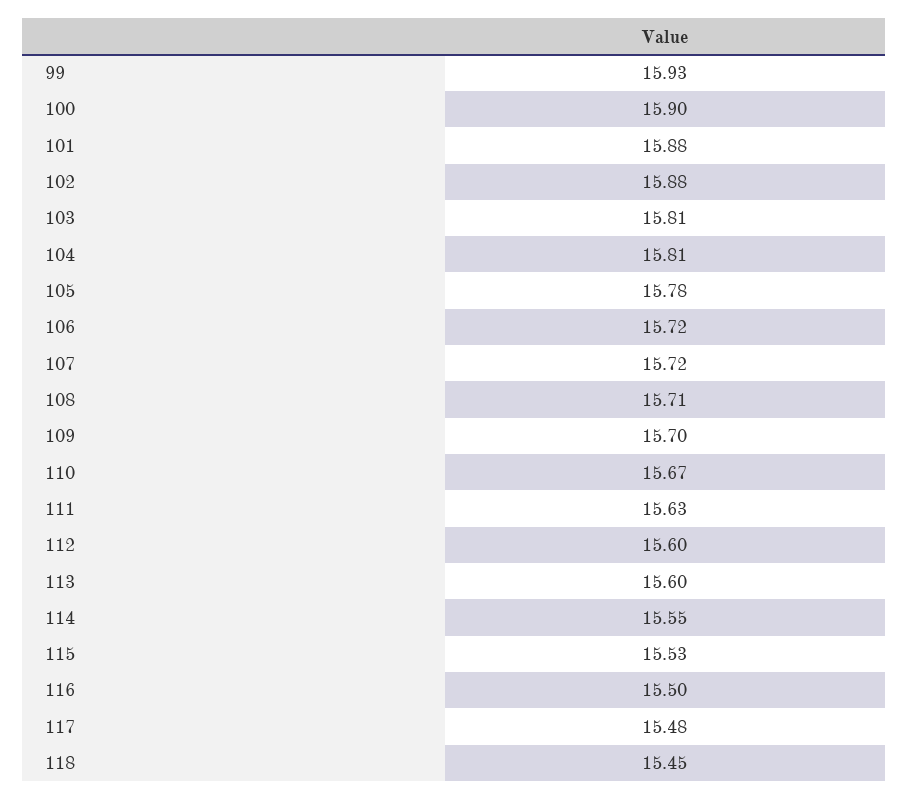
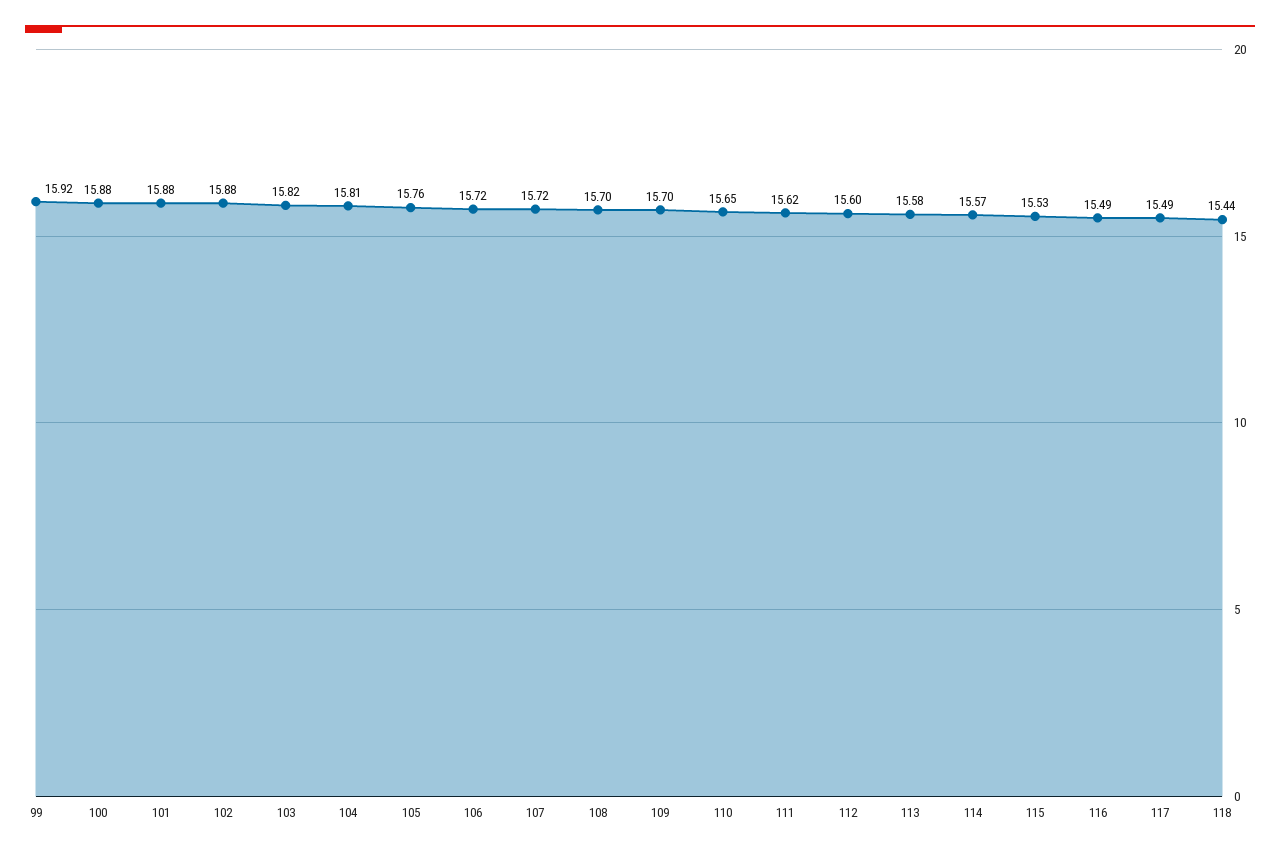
99: 15.93 -> 15.92
100: 15.9 -> 15.88
103: 15.81 -> 15.82
105: 15.78 -> 15.76
108: 15.71 -> 15.7
110: 15.67 -> 15.65
111: 15.63 -> 15.62
113: 15.6 -> 15.58
114: 15.55 -> 15.57
116: 15.5 -> 15.49
117: 15.48 -> 15.49
118: 15.45 -> 15.44

